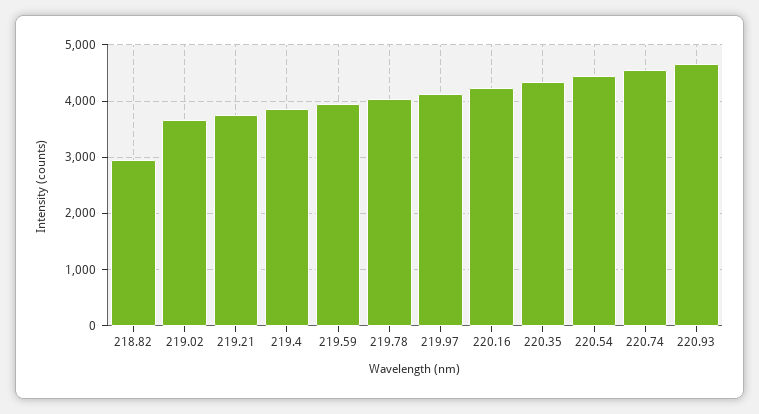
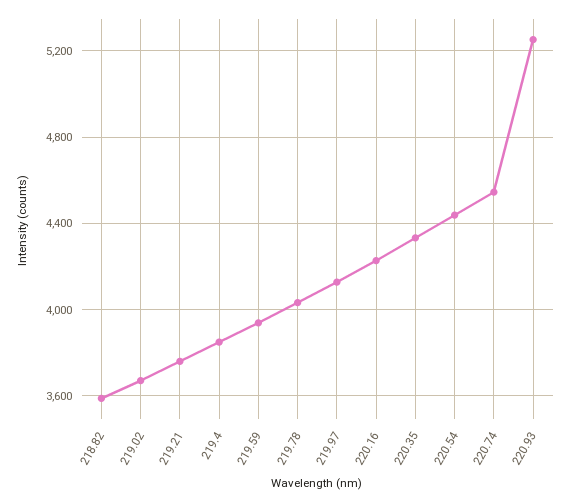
218.82: 3000 -> 3600
220.93: 4600 -> 5250

